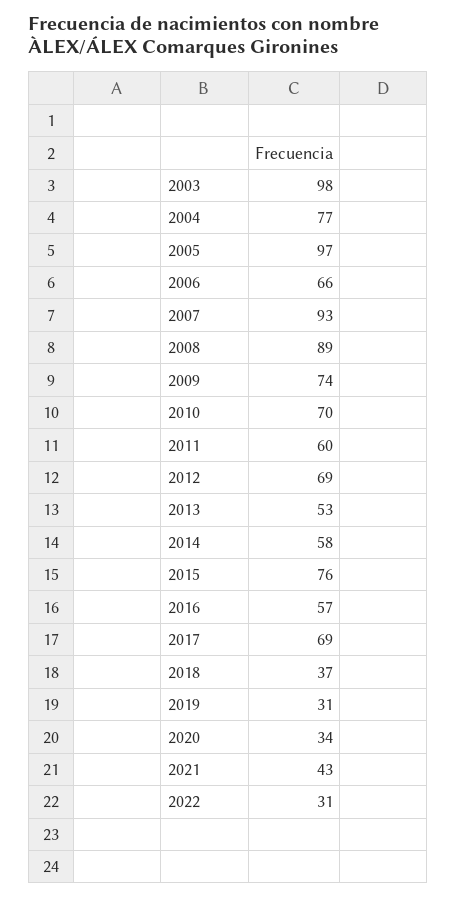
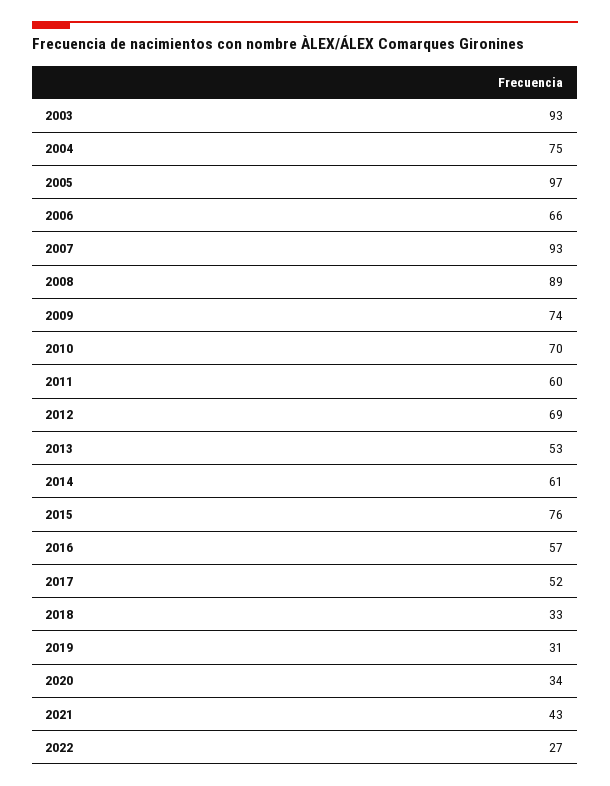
2003: 98 -> 93
2004: 77 -> 75
2014: 58 -> 61
2017: 69 -> 52
2018: 37 -> 33
2022: 31 -> 27

